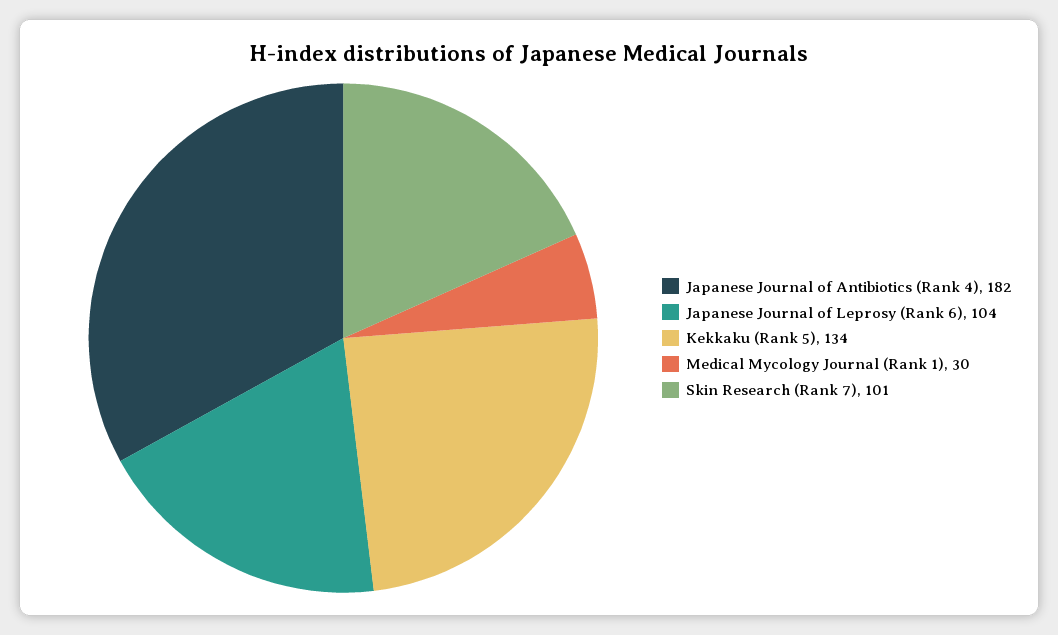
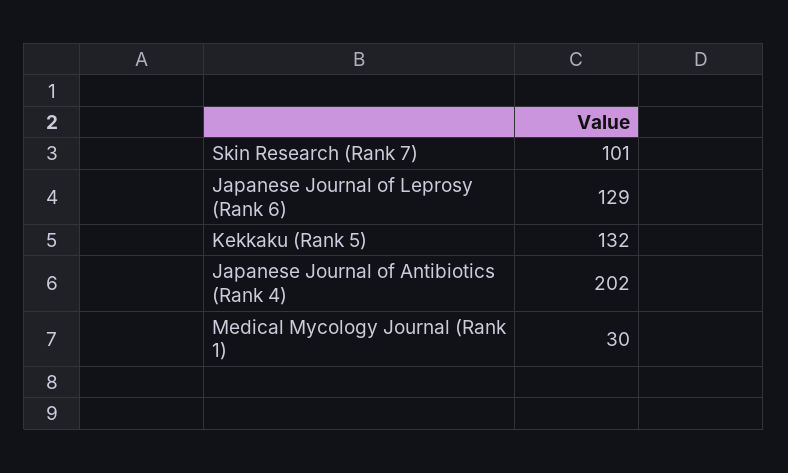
Japanese Journal of Antibiotics (Rank 4): 182 -> 202
Japanese Journal of Leprosy (Rank 6): 104 -> 129
Kekkaku (Rank 5): 134 -> 132

